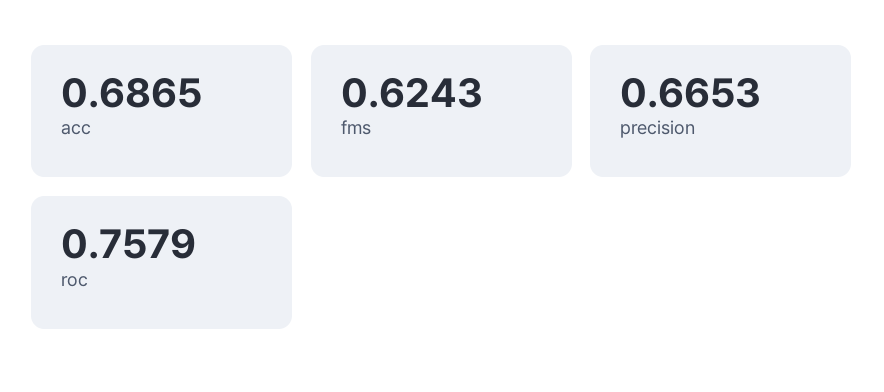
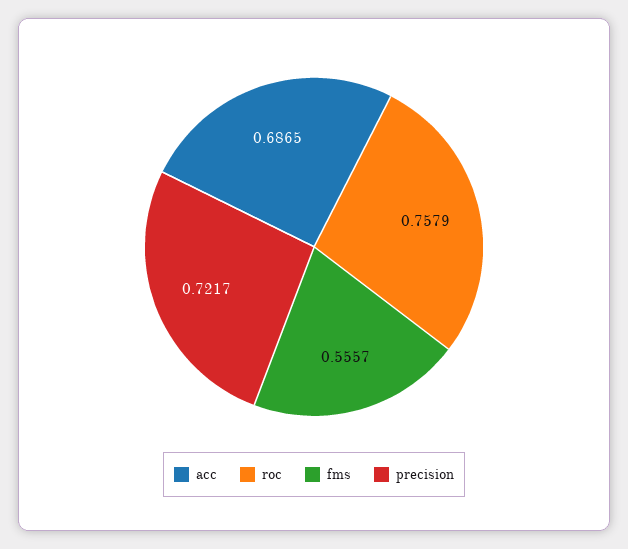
fms: 0.6243 -> 0.5557
precision: 0.6653 -> 0.7217

